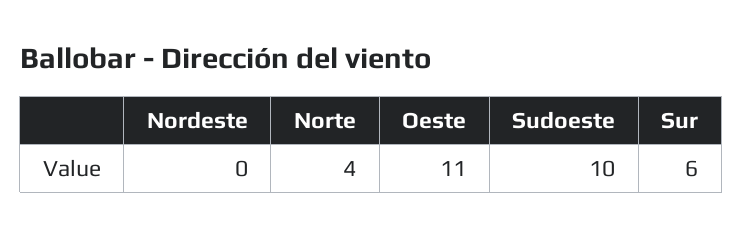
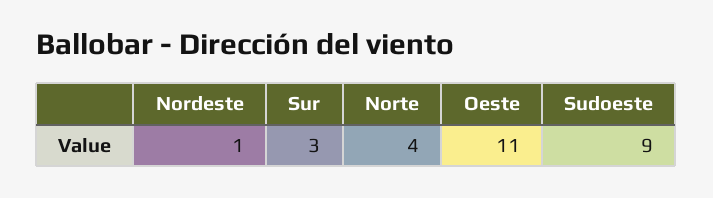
Nordeste: 0 -> 1
Sudoeste: 10 -> 9
Sur: 6 -> 3

